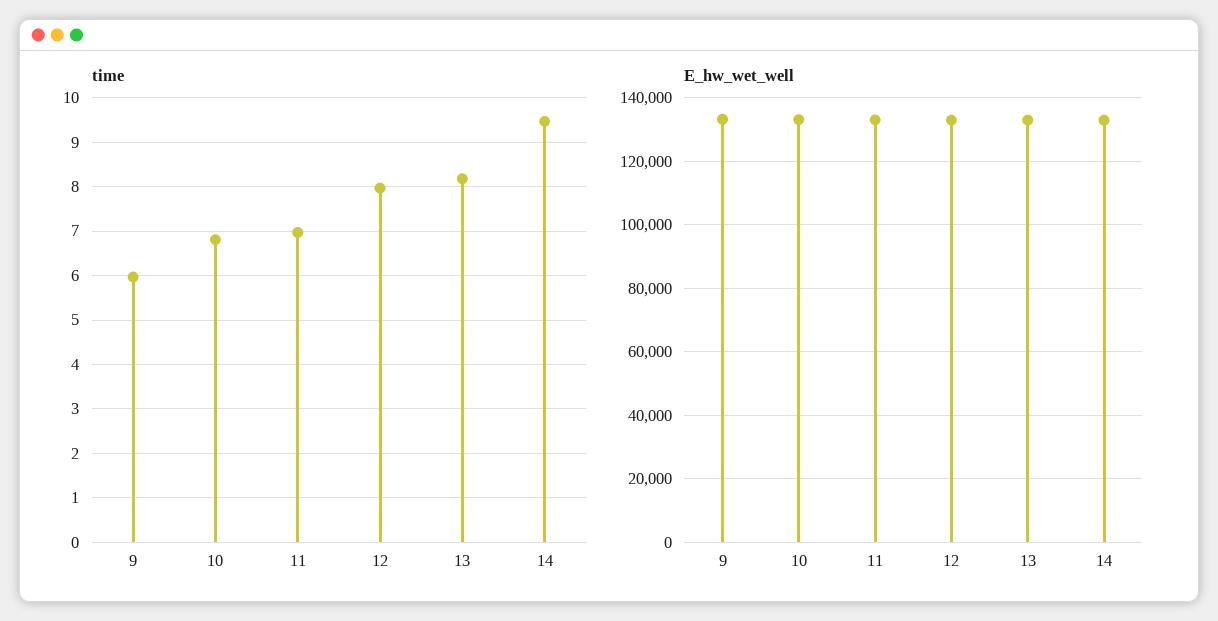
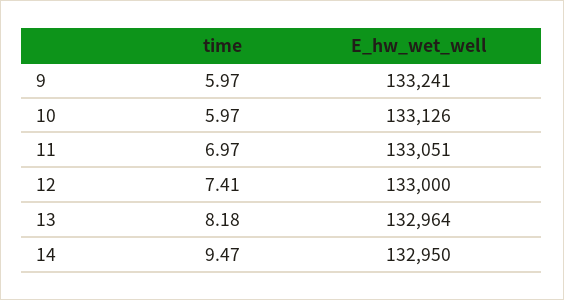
time, 10: 6.8 -> 5.97
time, 12: 8 -> 7.41

